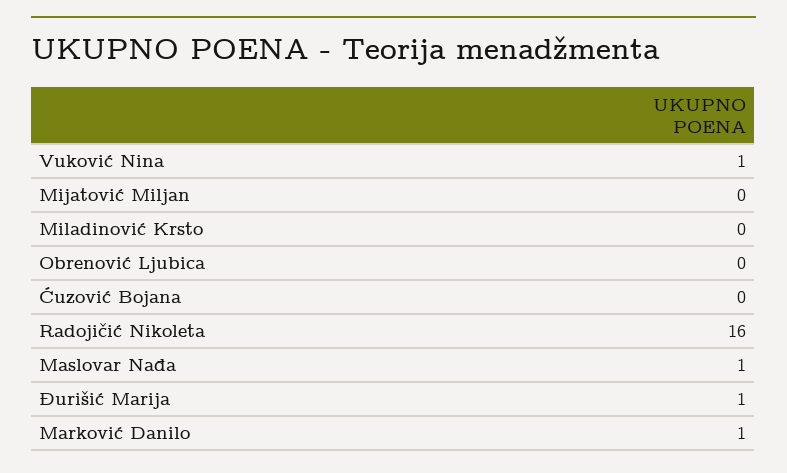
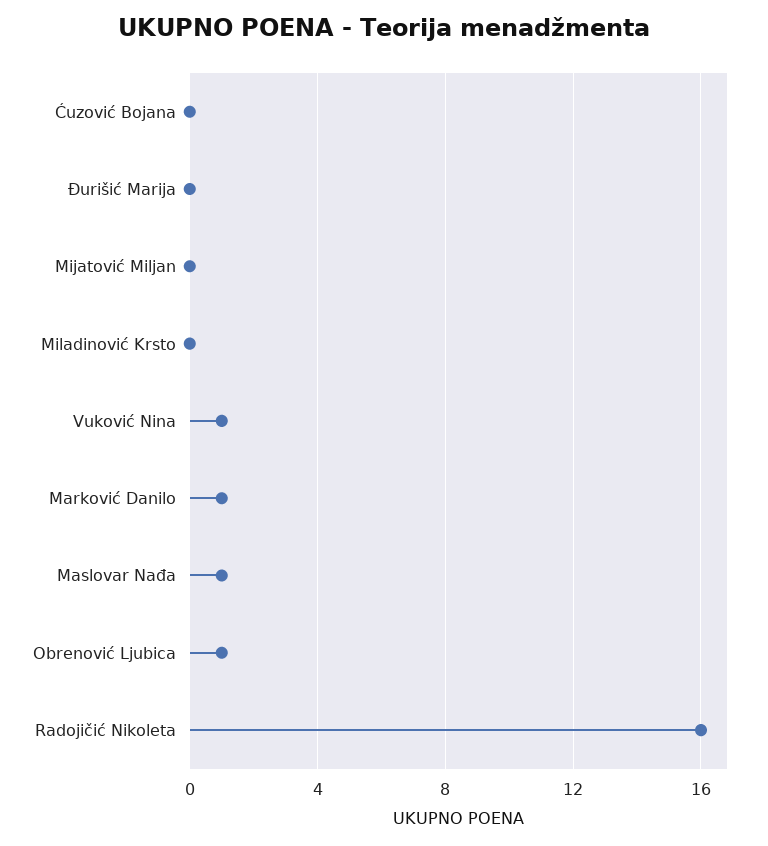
Obrenović Ljubica: 0 -> 1
Đurišić Marija: 1 -> 0

